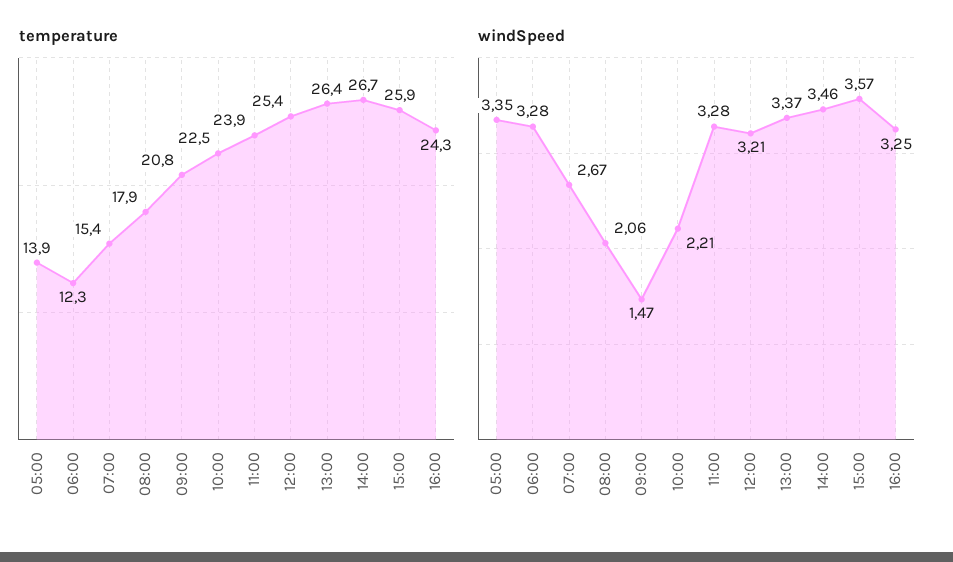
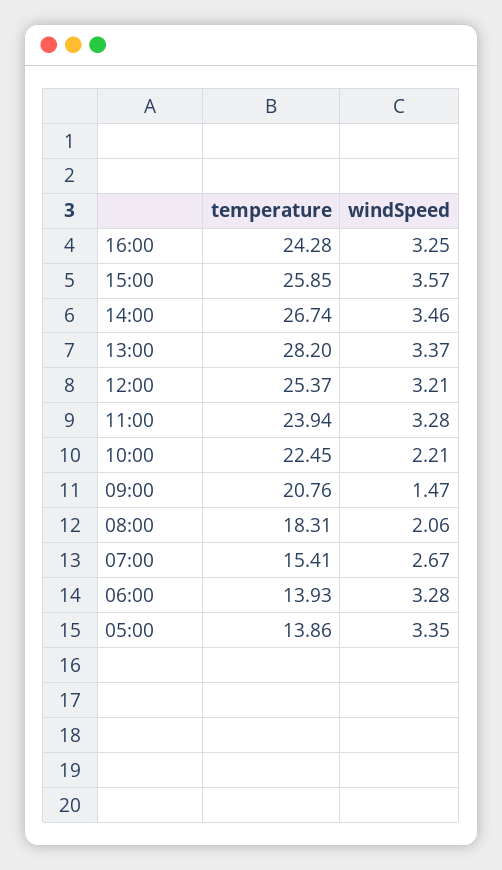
temperature, 06:00: 12.3 -> 13.93
temperature, 08:00: 17.9 -> 18.31
temperature, 13:00: 26.4 -> 28.2

